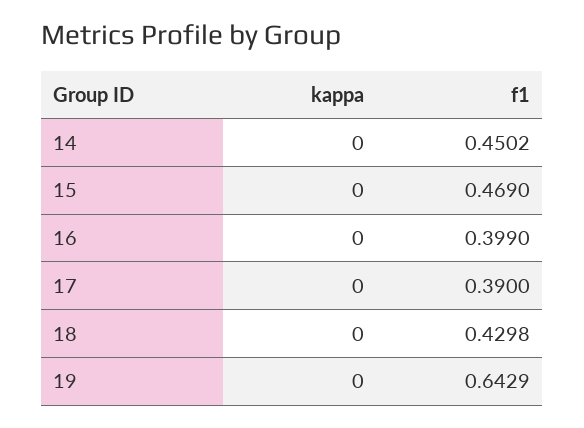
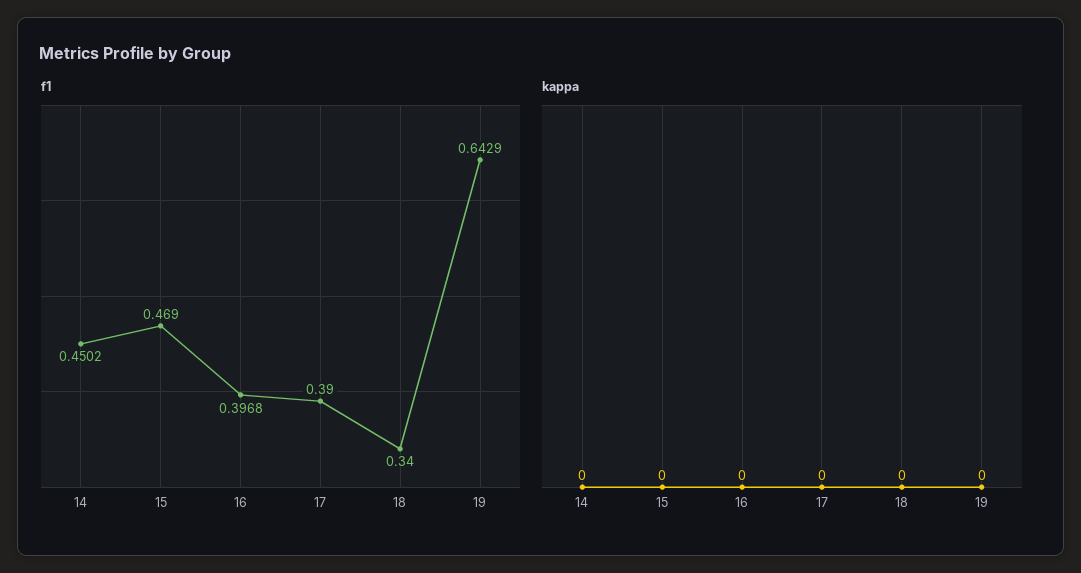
f1, 16: 0.399 -> 0.3968
f1, 18: 0.4298 -> 0.34

